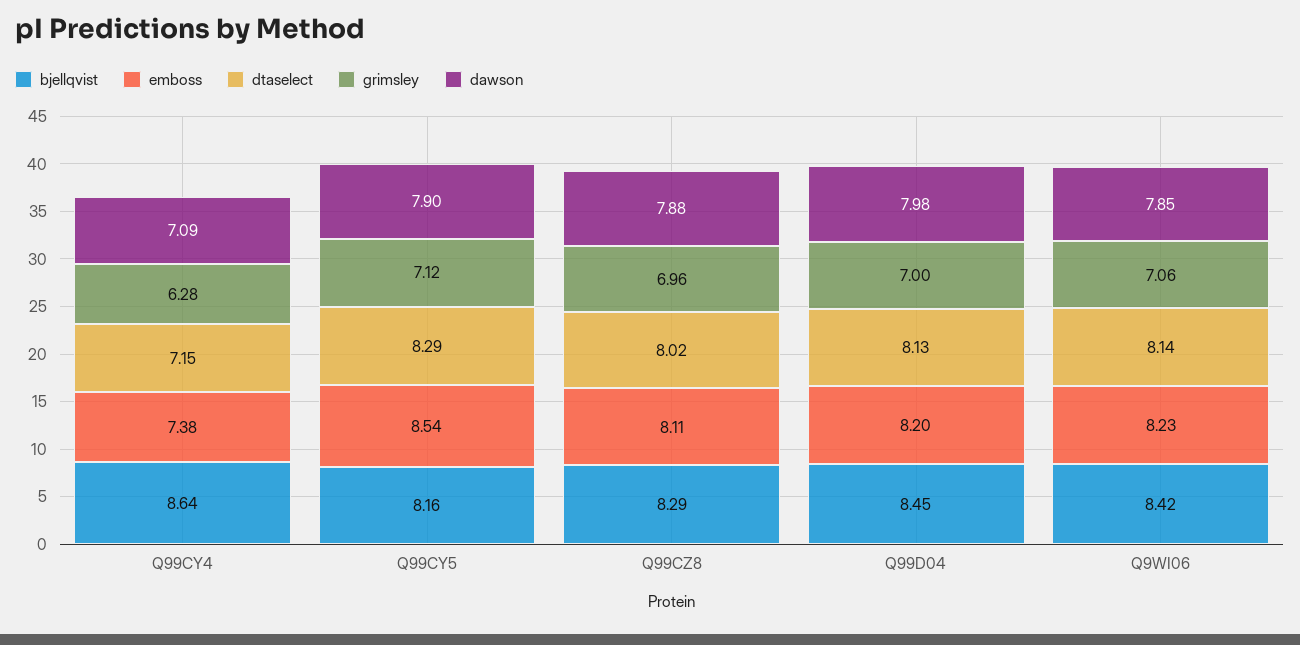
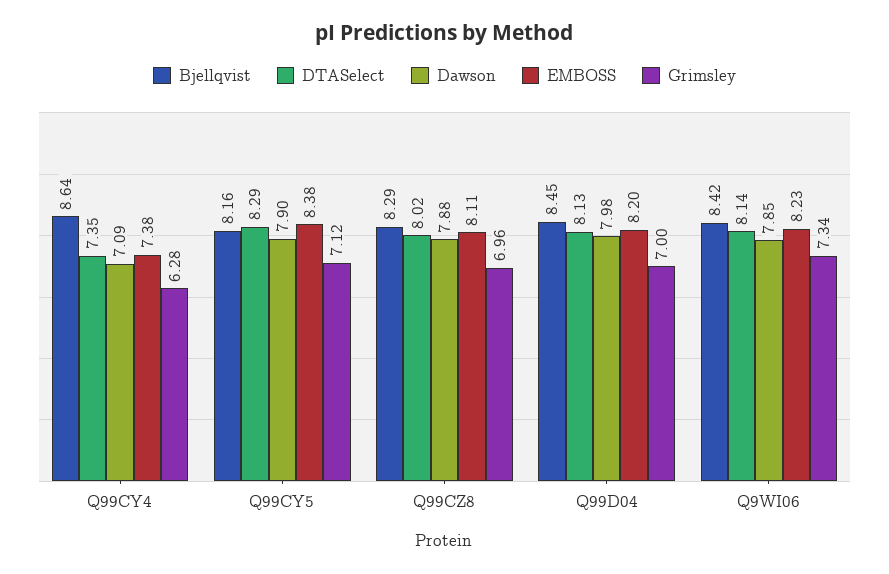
dtaselect, Q99CY4: 7.15 -> 7.35
emboss, Q99CY5: 8.54 -> 8.38
grimsley, Q9WI06: 7.06 -> 7.34

